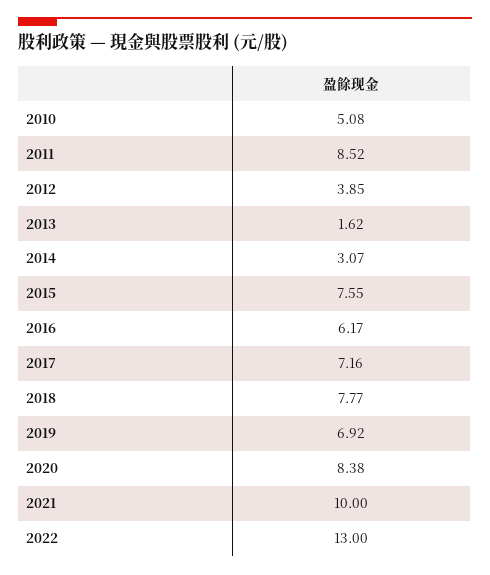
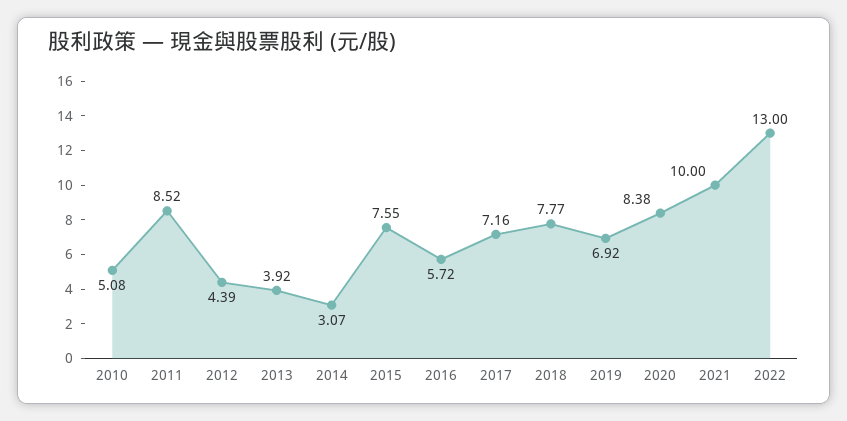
2012: 3.85 -> 4.39
2013: 1.62 -> 3.92
2016: 6.17 -> 5.72

